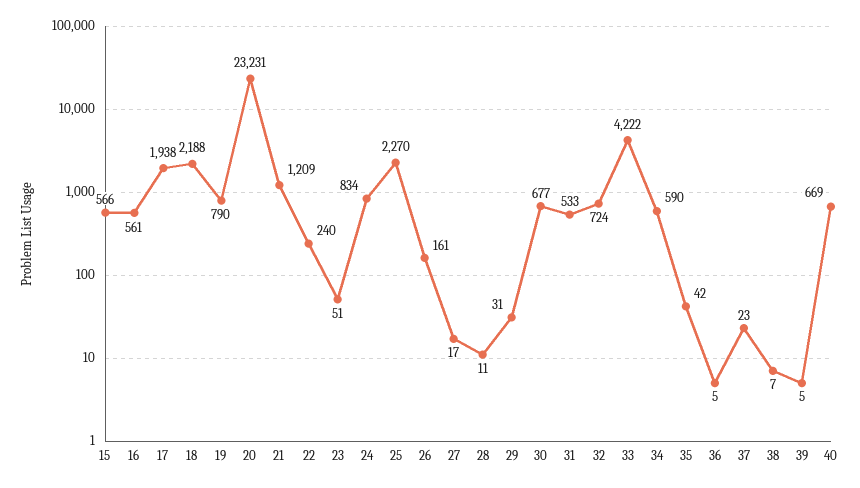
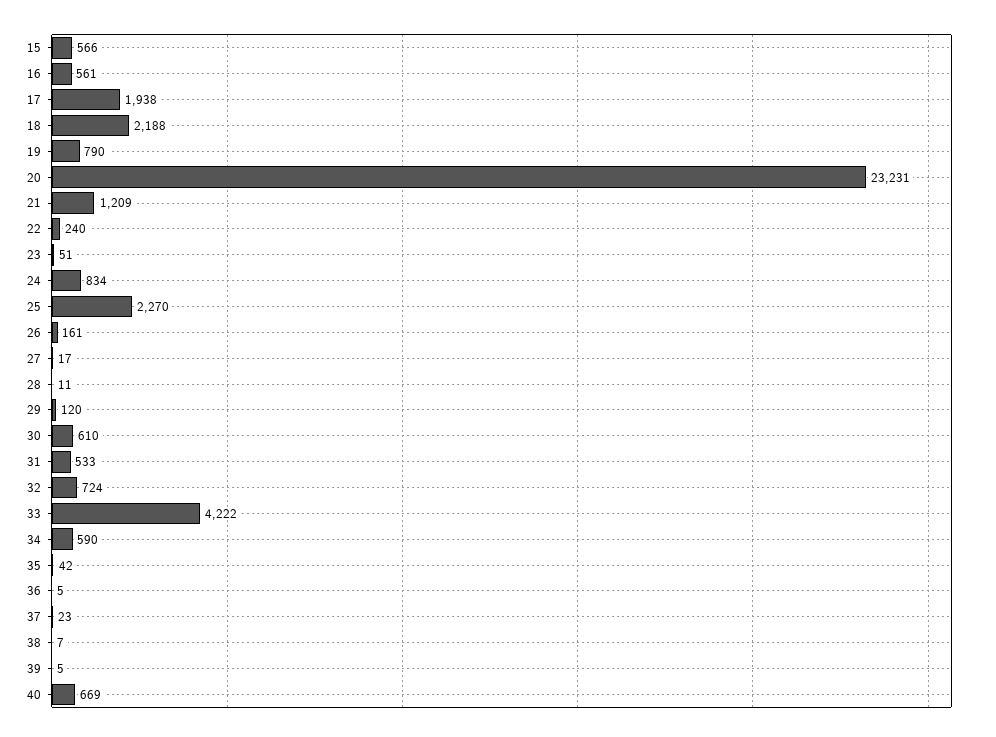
29: 31 -> 120
30: 677 -> 610

